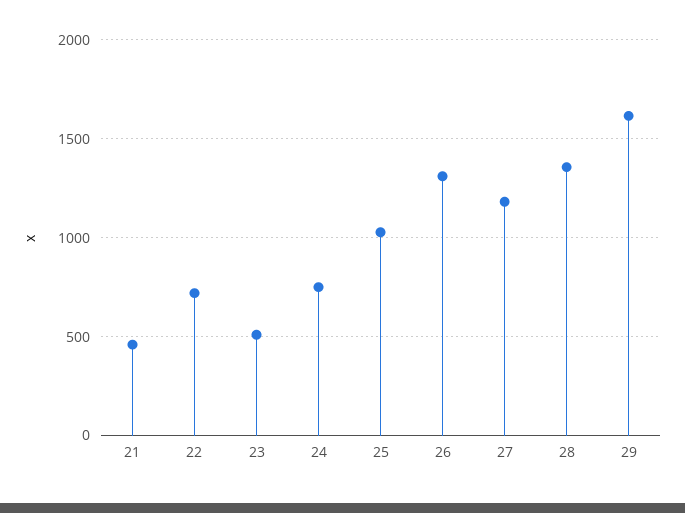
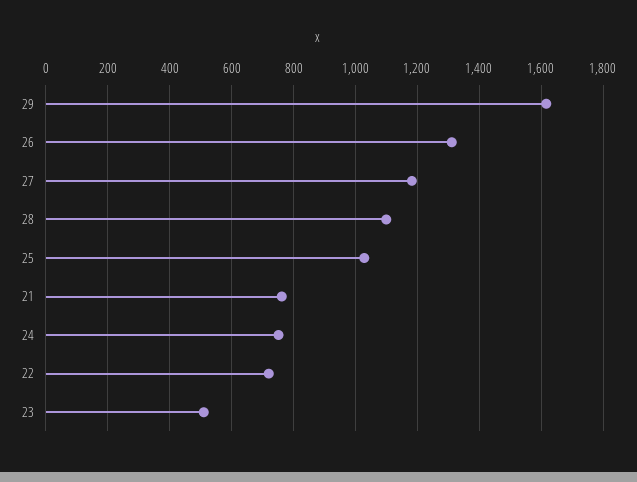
21: 450 -> 760
28: 1350 -> 1100

